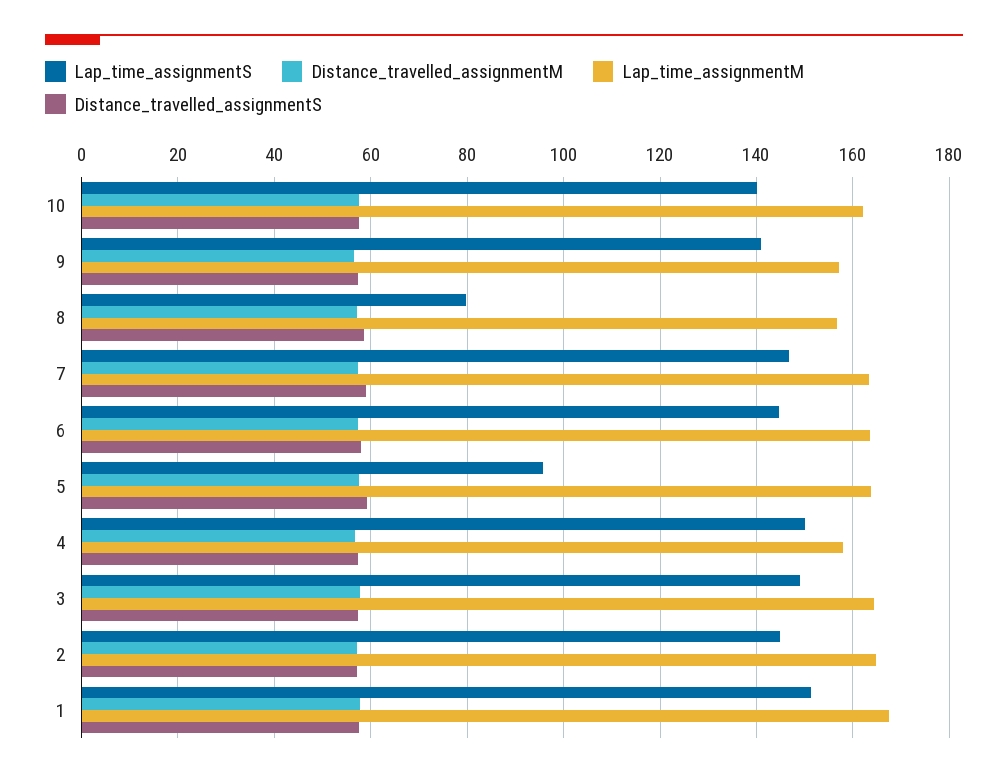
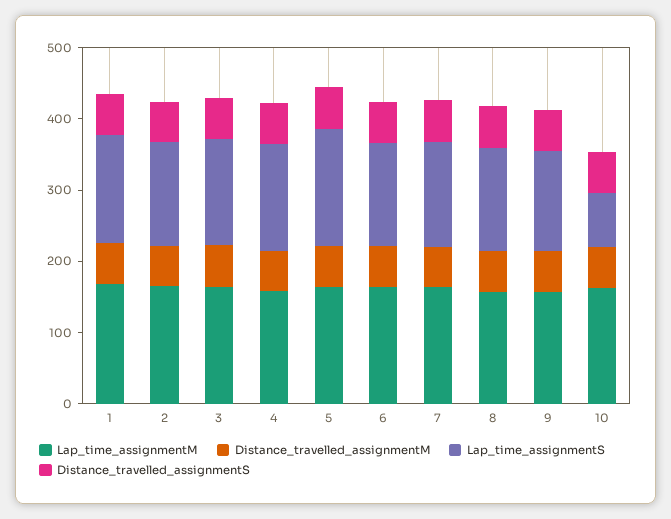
Lap_time_assignmentS, 10: 140 -> 80
Lap_time_assignmentS, 8: 80 -> 140
Lap_time_assignmentS, 5: 96 -> 160

